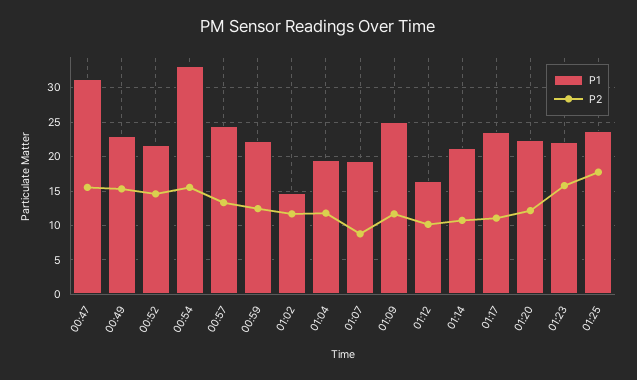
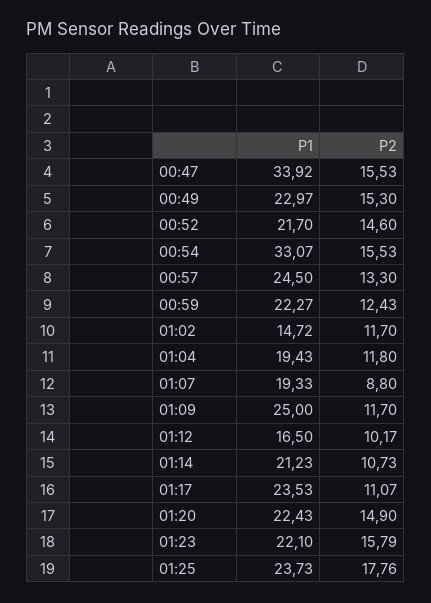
P1, 00:47: 31 -> 33.92
P2, 01:20: 12 -> 14.9

